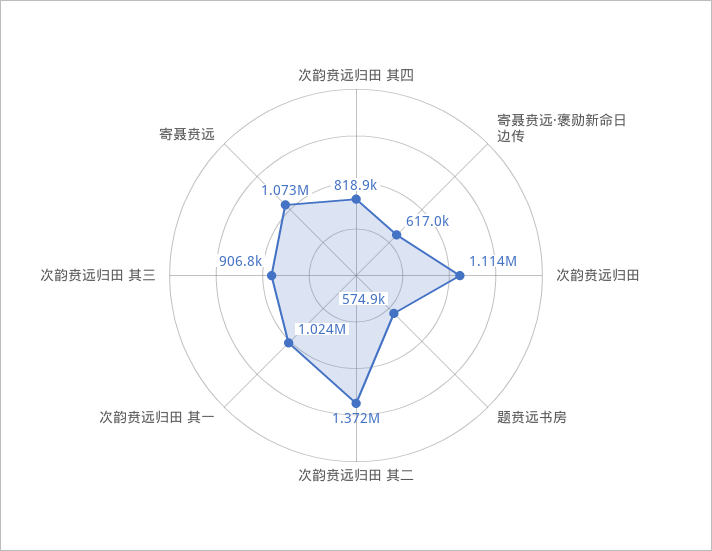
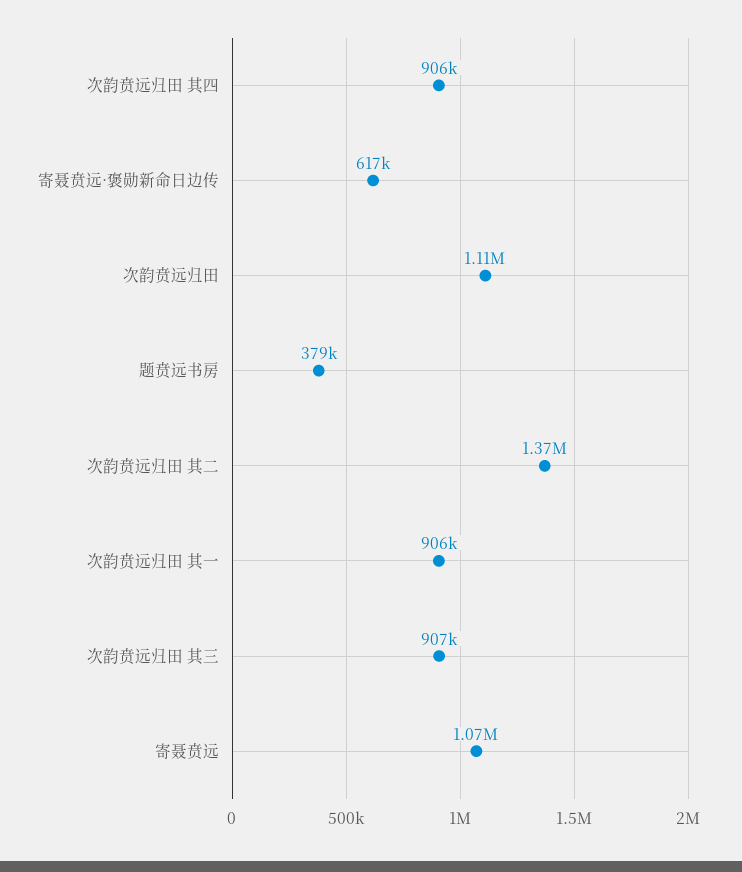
次韵贲远归田 其四: 818900 -> 906000
题贲远书房: 574900 -> 379000
次韵贲远归田 其一: 1024000 -> 906000

